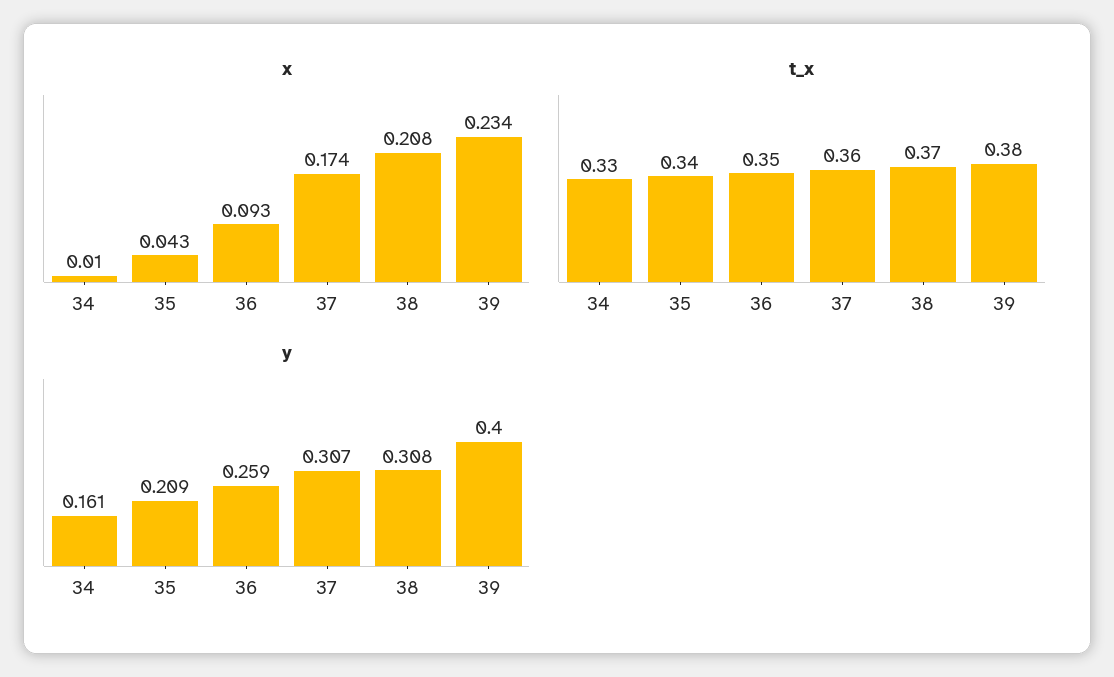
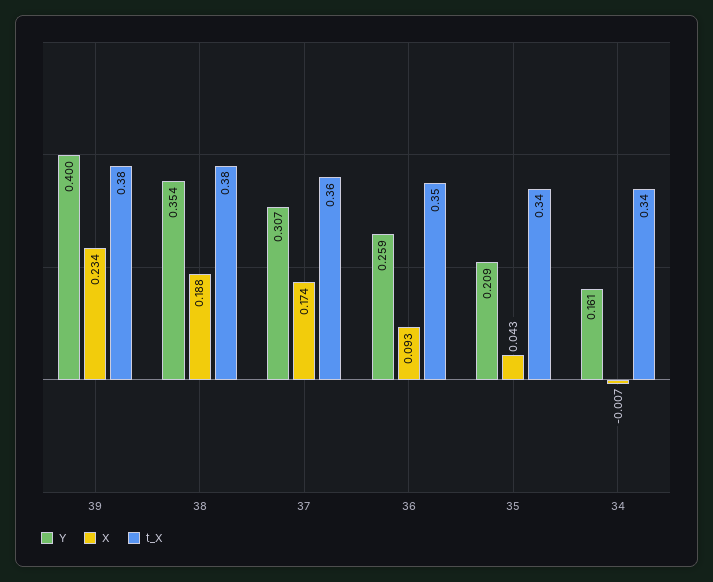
x, 34: 0.01 -> -0.007
x, 38: 0.208 -> 0.188
t_x, 34: 0.33 -> 0.34
t_x, 38: 0.37 -> 0.38
y, 38: 0.308 -> 0.354

